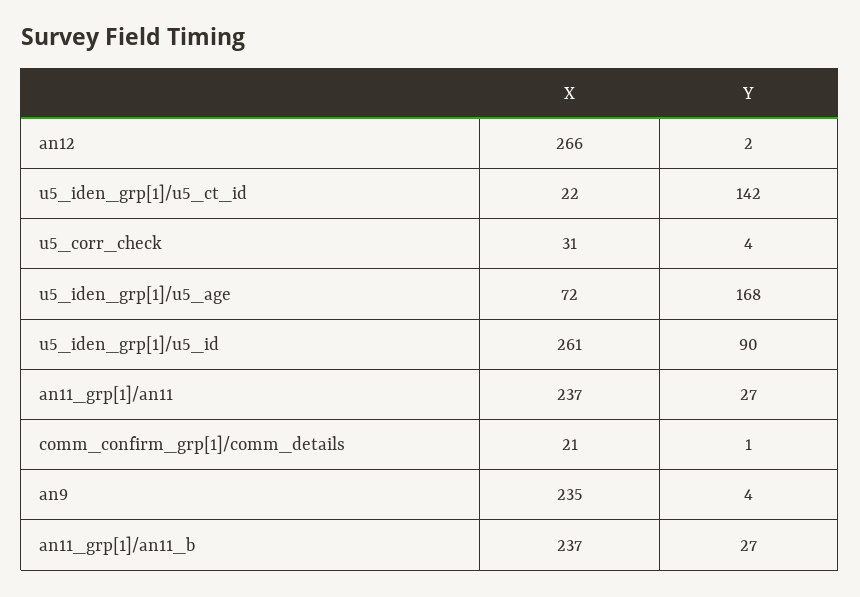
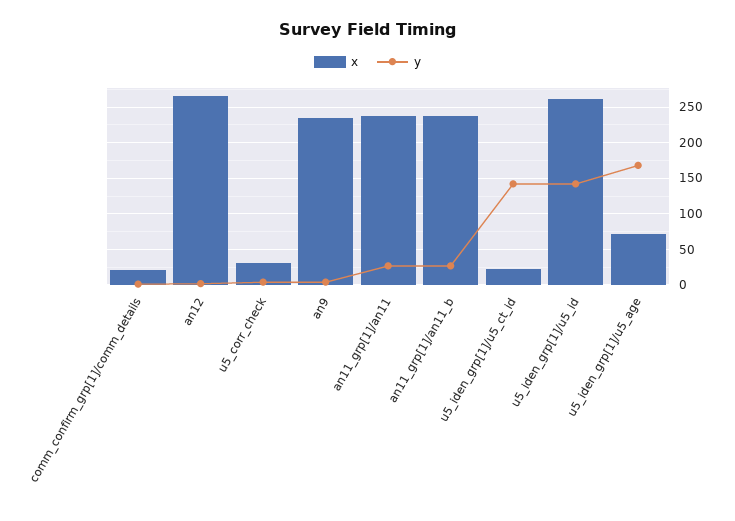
Y, u5_iden_grp[1]/u5_id: 90 -> 140

